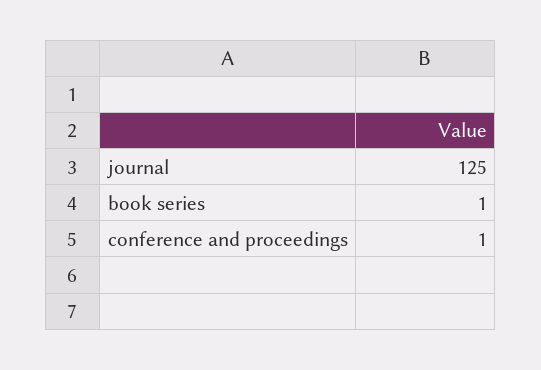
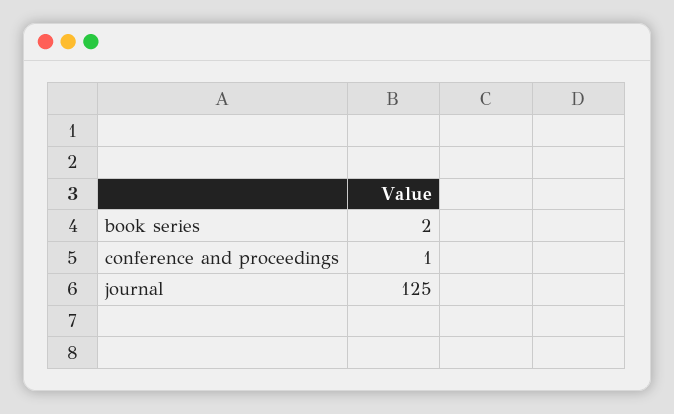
book series: 1 -> 2

